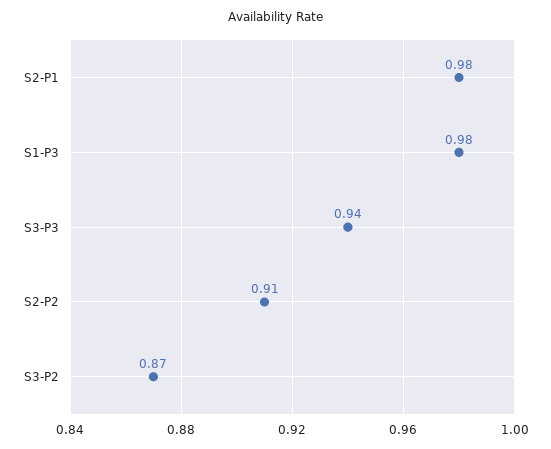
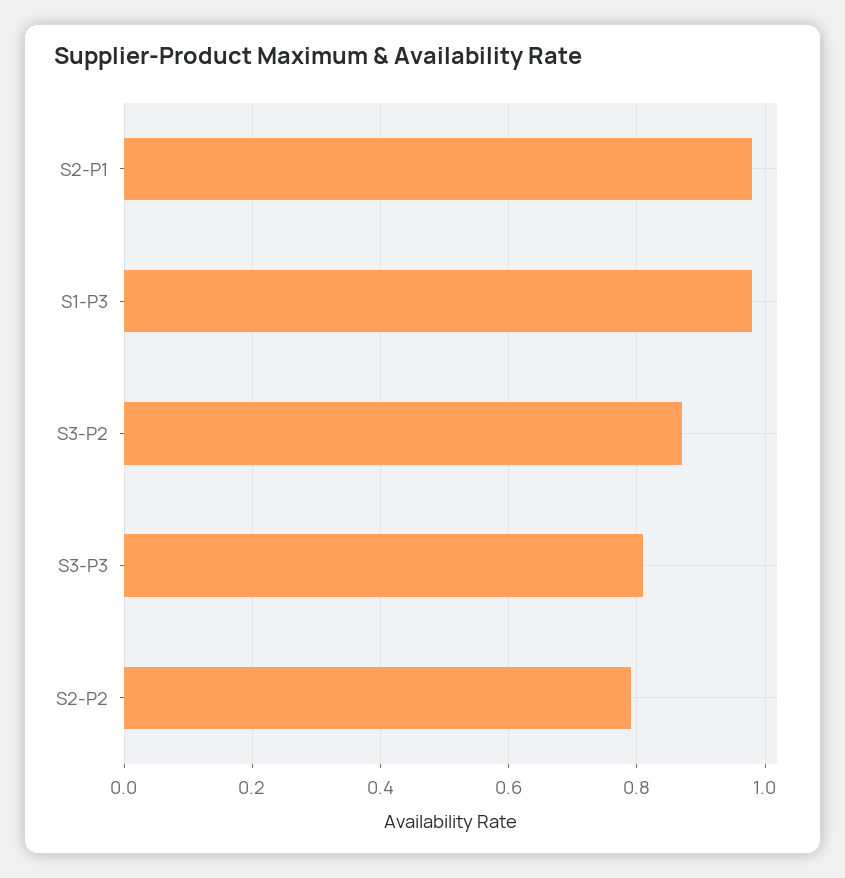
S3-P3: 0.94 -> 0.8
S2-P2: 0.91 -> 0.8

